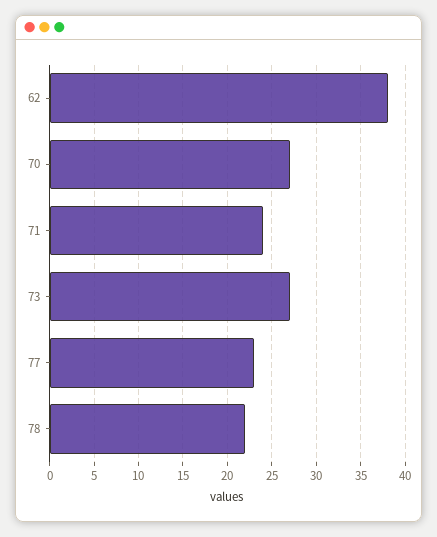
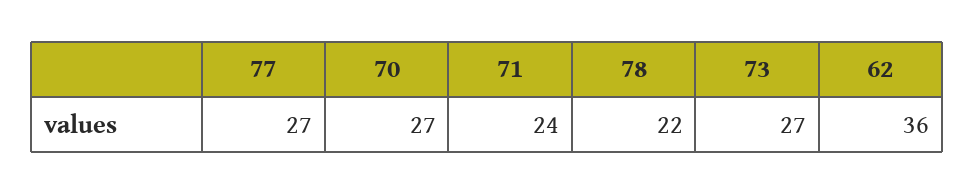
62: 38 -> 36
77: 23 -> 27

